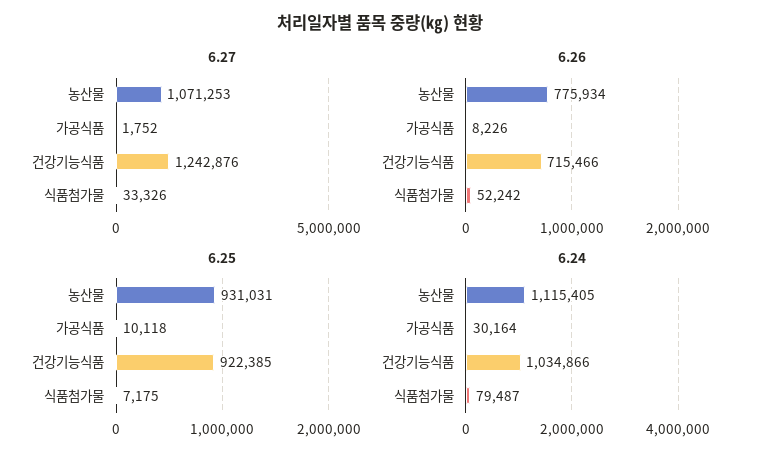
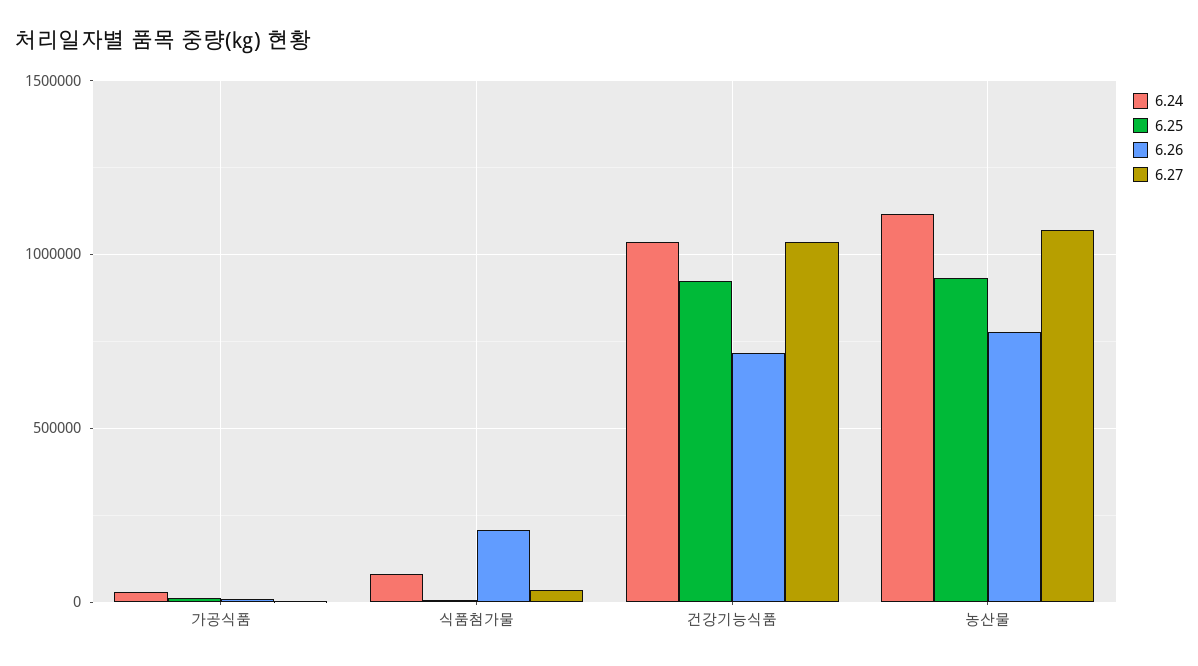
6.27, 건강기능식품: 1242876 -> 1050000
6.26, 식품첨가물: 52242 -> 200000

